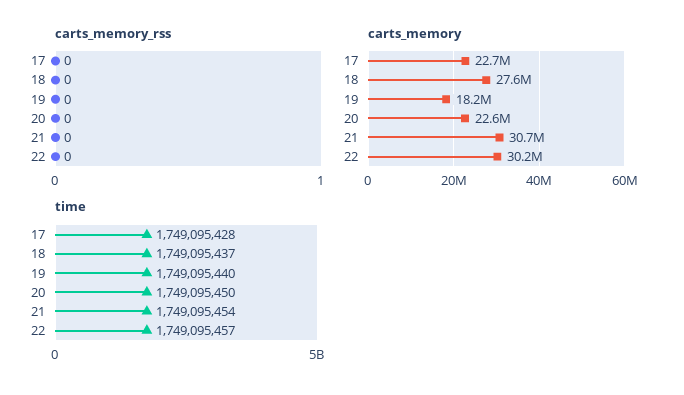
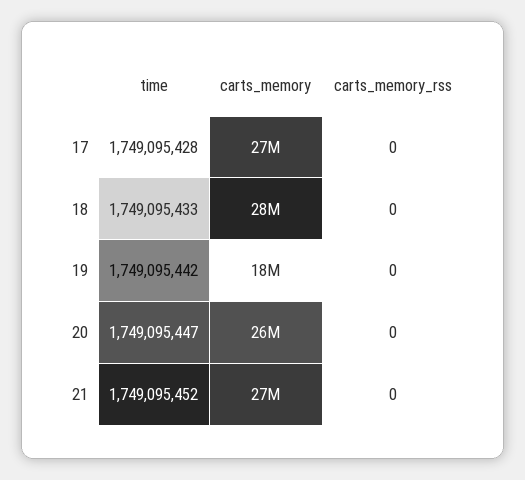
carts_memory_rss, 22: 0 -> none
carts_memory, 17: 22700000 -> 27000000
carts_memory, 20: 22600000 -> 26000000
carts_memory, 21: 30700000 -> 27000000
carts_memory, 22: 30200000 -> none
time, 18: 1749095437 -> 1749095433
time, 19: 1749095440 -> 1749095442
time, 20: 1749095450 -> 1749095447
time, 21: 1749095454 -> 1749095452
time, 22: 1749095457 -> none

